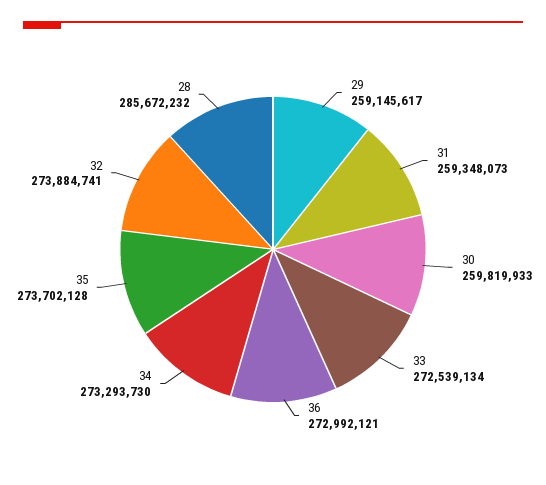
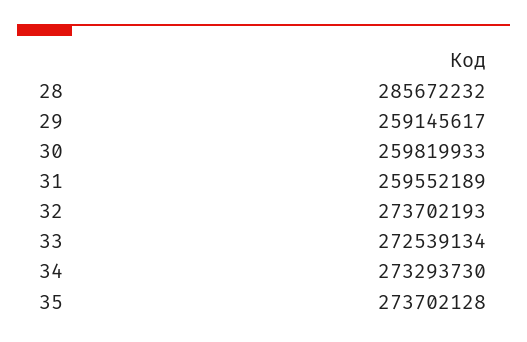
31: 259348073 -> 259552189
36: 272992121 -> none
32: 273884741 -> 273702193

